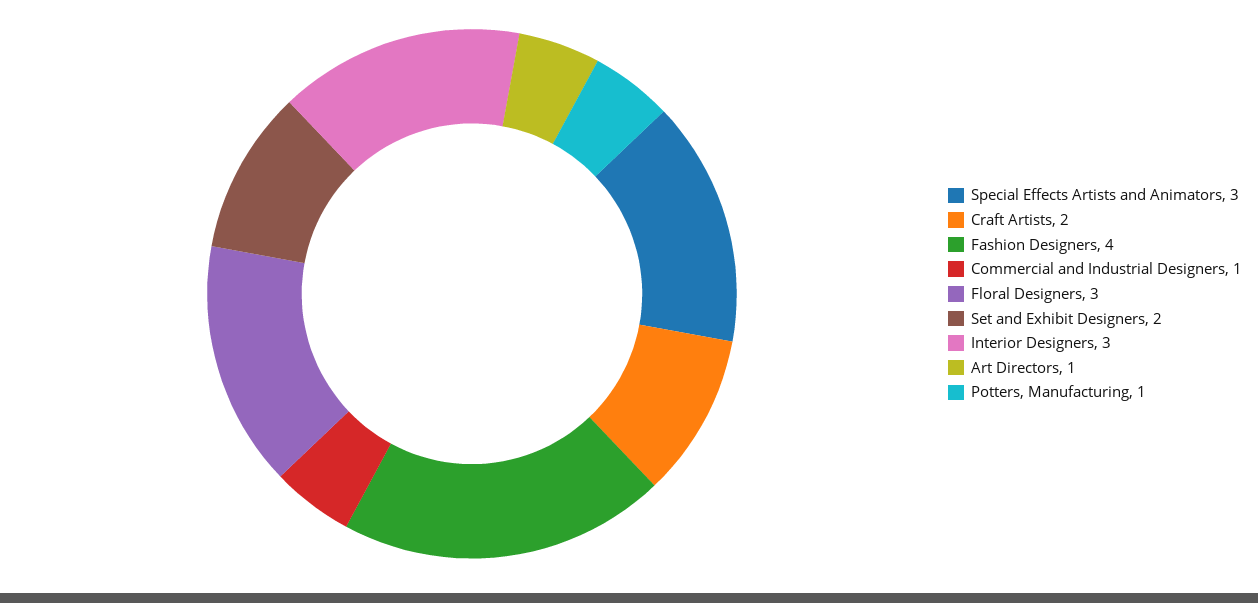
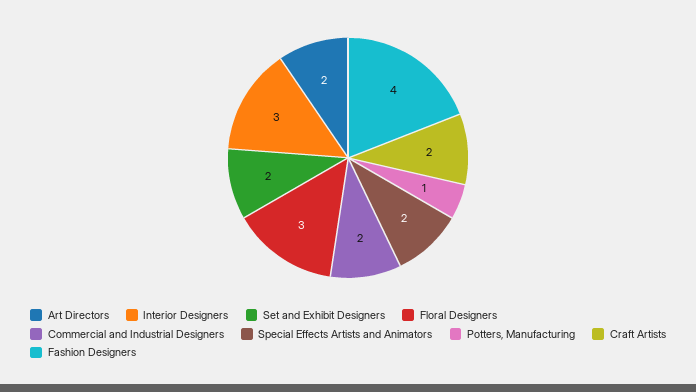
Special Effects Artists and Animators: 3 -> 2
Commercial and Industrial Designers: 1 -> 2
Art Directors: 1 -> 2

